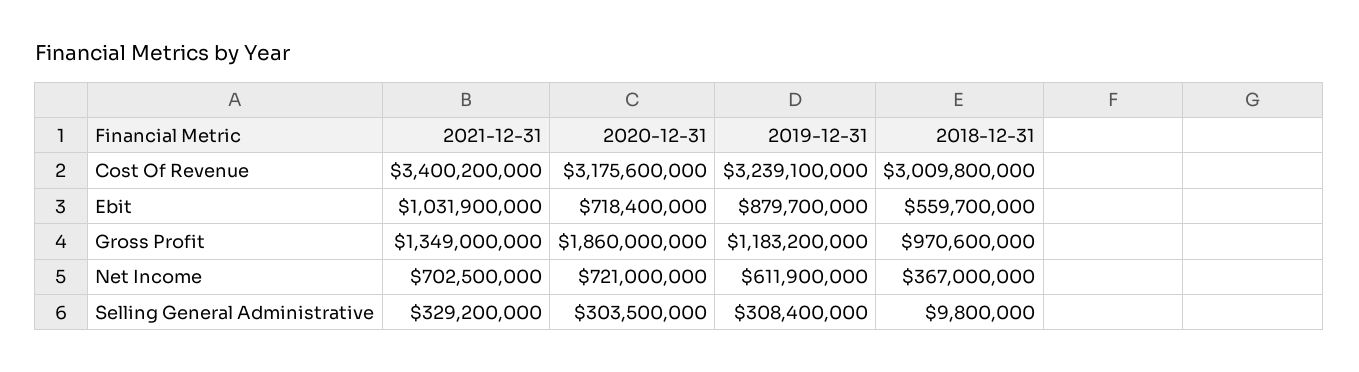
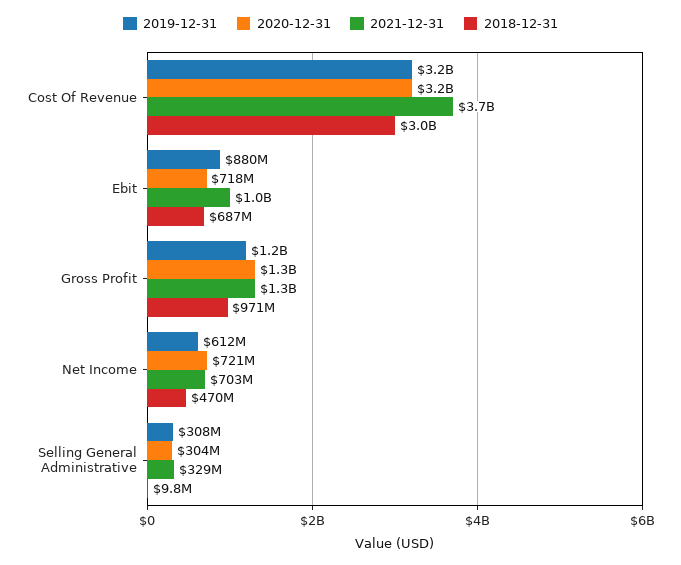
2021-12-31, Cost Of Revenue: 3400200000 -> 3700000000
2018-12-31, Ebit: 559700000 -> 687000000
2020-12-31, Gross Profit: 1860000000 -> 1300000000
2018-12-31, Net Income: 367000000 -> 470000000

